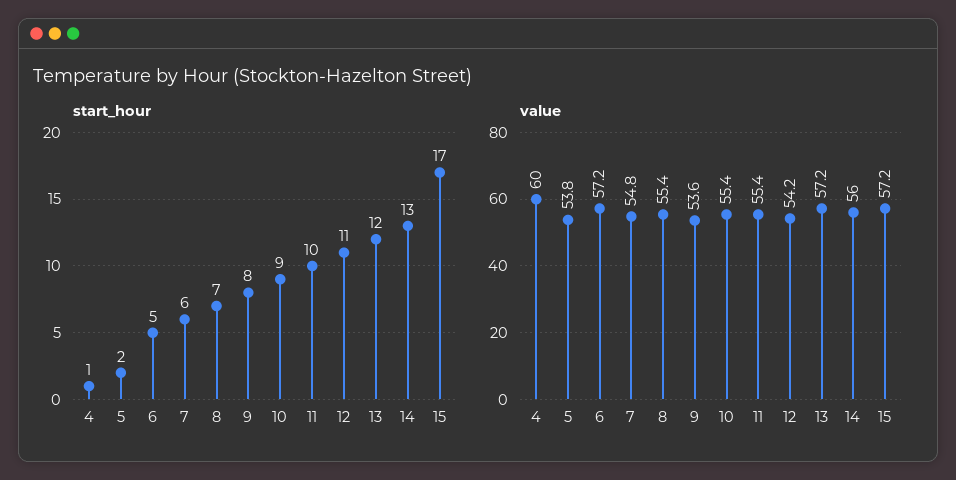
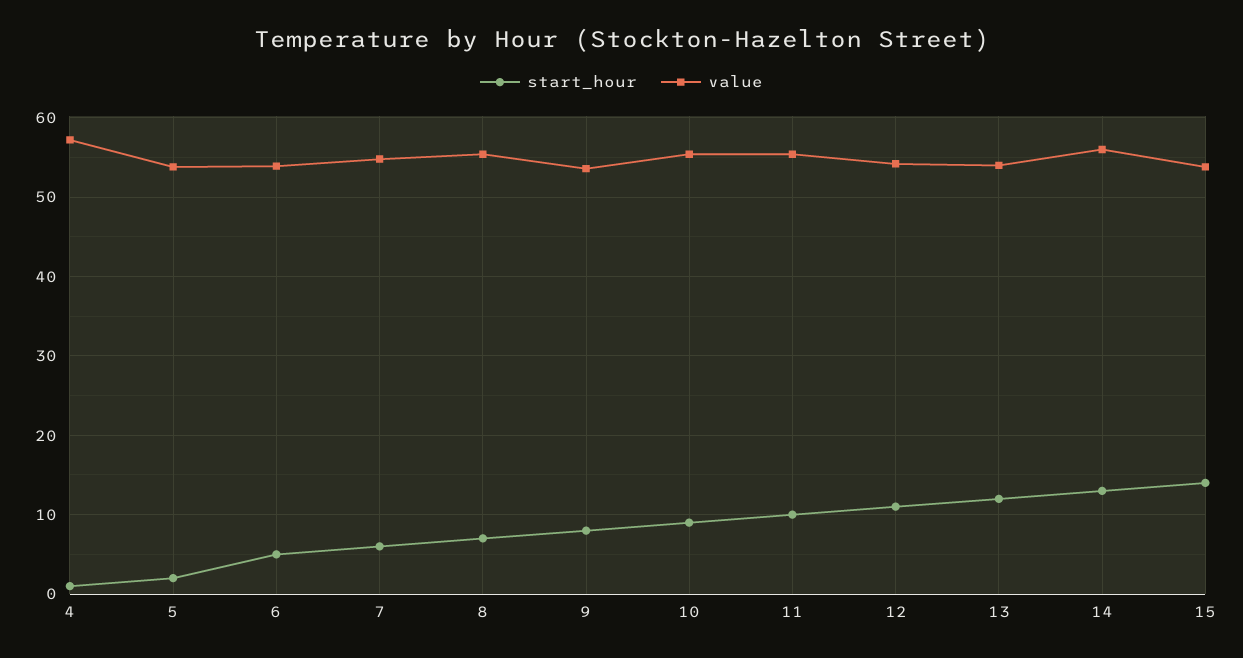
start_hour, 15: 17 -> 14
value, 4: 60 -> 57
value, 6: 57.2 -> 54
value, 13: 57.2 -> 54
value, 15: 57.2 -> 54

